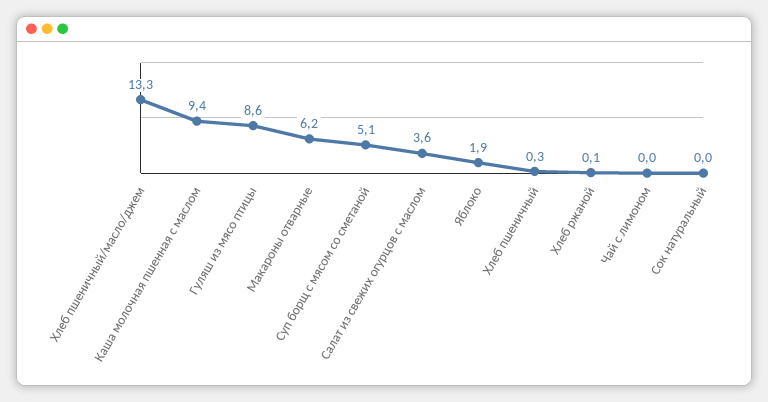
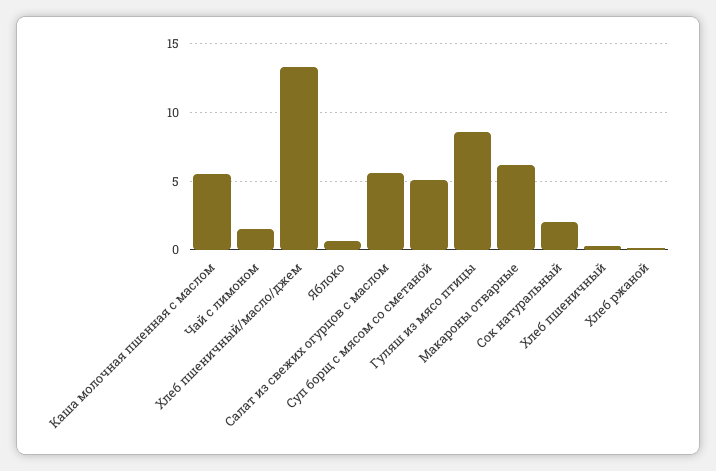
Каша молочная пшенная с маслом: 9.4 -> 5.5
Салат из свежих огурцов с маслом: 3.6 -> 5.5
Яблоко: 1.9 -> 0.5
Чай с лимоном: 0 -> 1.5
Сок натуральный: 0 -> 2

